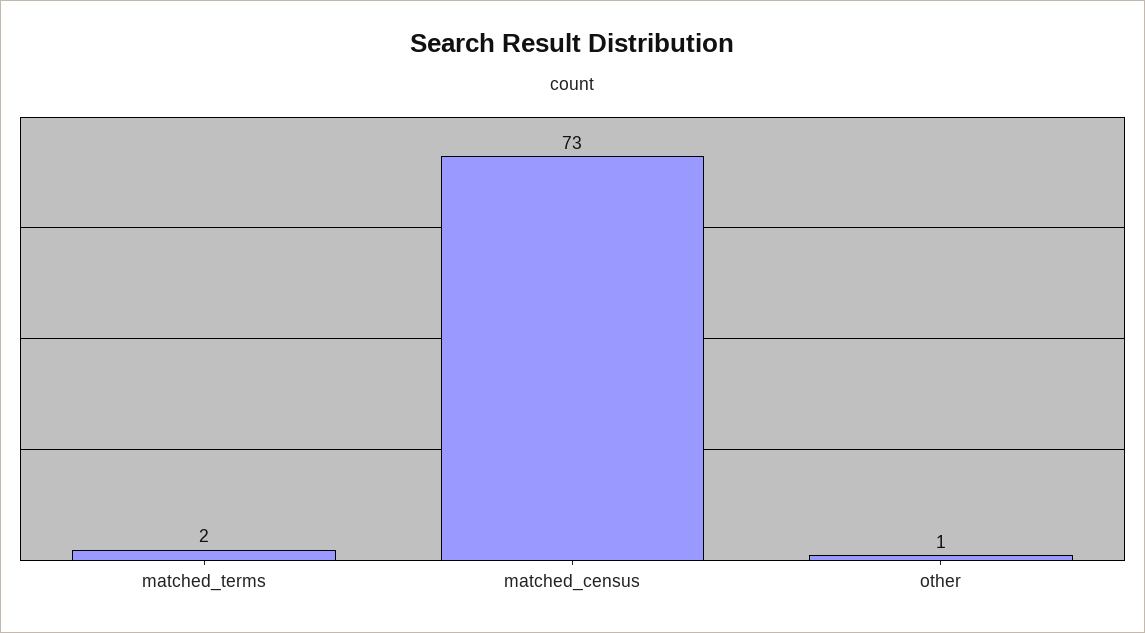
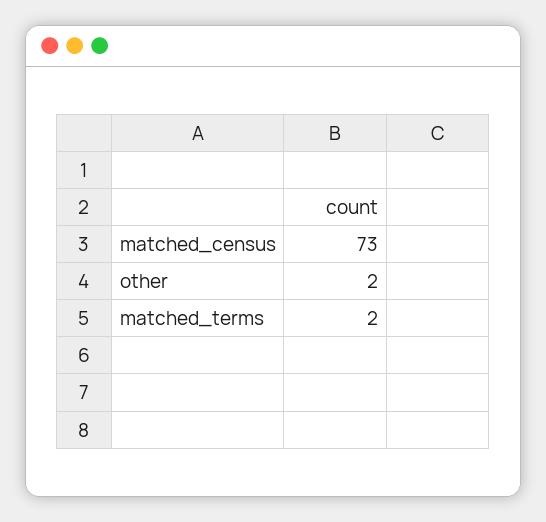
other: 1 -> 2

